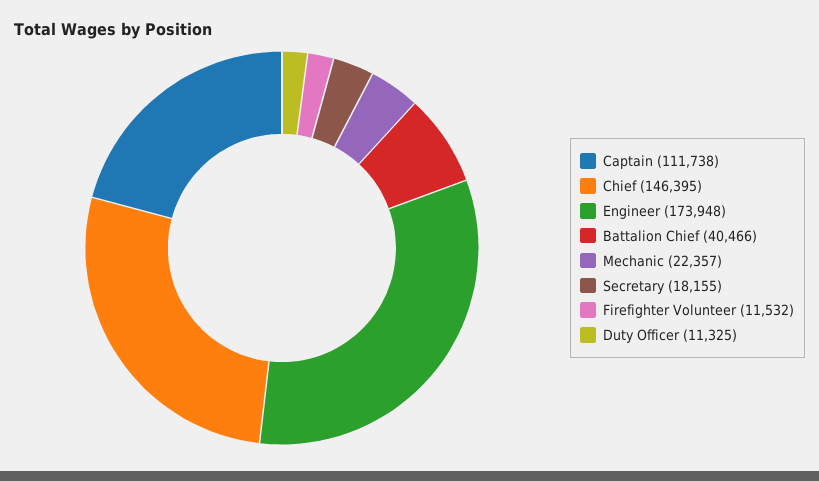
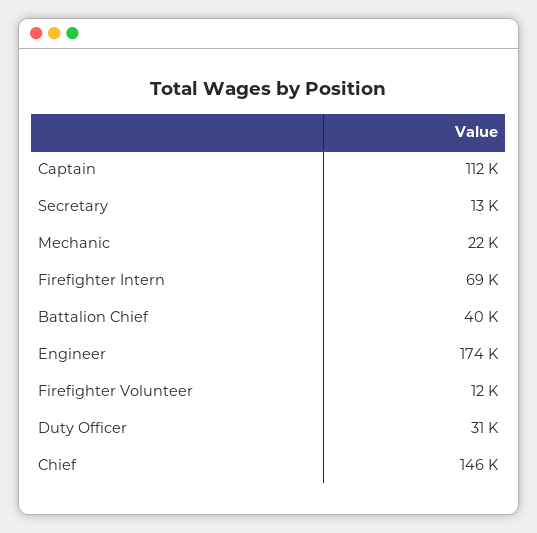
Secretary: 18155 -> 13000
Duty Officer: 11325 -> 31000
Firefighter Intern: none -> 69000

